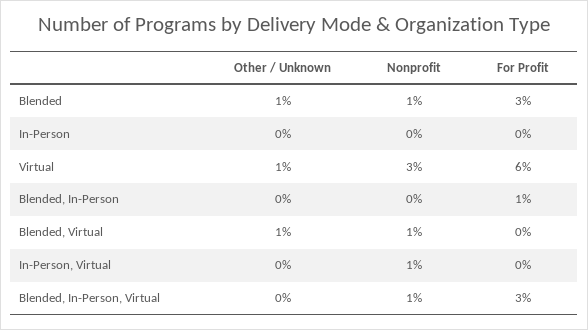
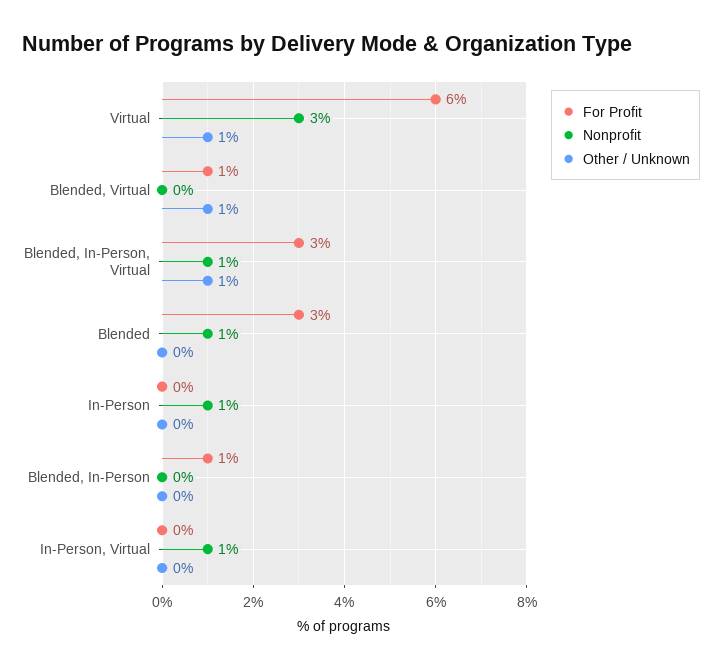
Other / Unknown, Blended: 1 -> 0
Nonprofit, In-Person: 0 -> 1
Nonprofit, Blended, Virtual: 1 -> 0
For Profit, Blended, Virtual: 0 -> 1
Other / Unknown, Blended, In-Person, Virtual: 0 -> 1

